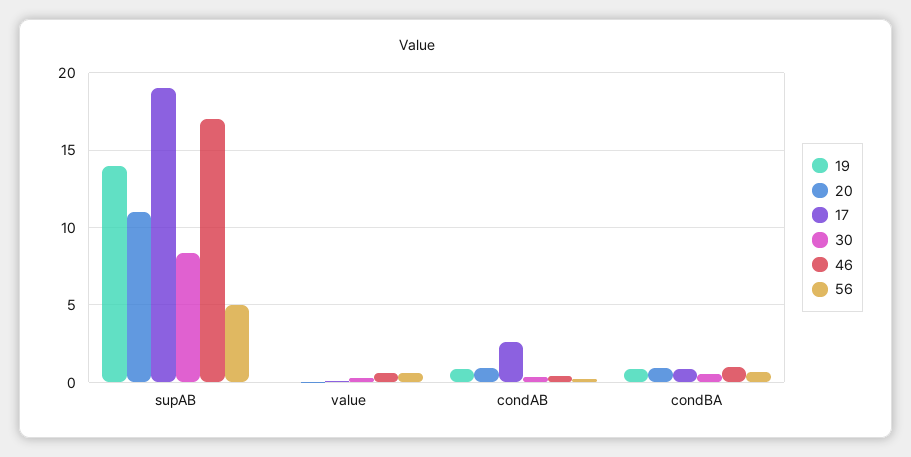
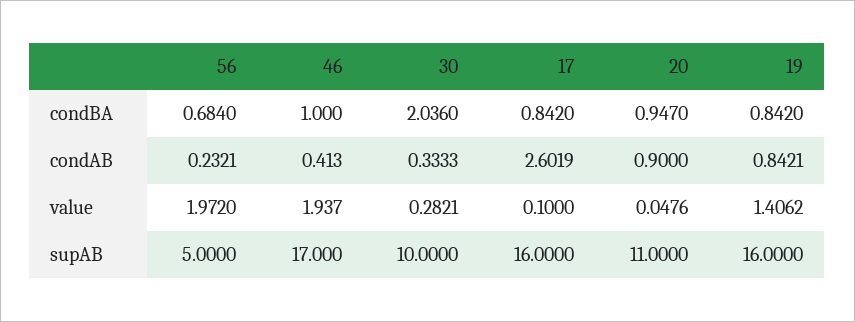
19, supAB: 14 -> 16
17, supAB: 19 -> 16
30, supAB: 8.5 -> 10
19, value: 0 -> 1.4062
46, value: 0.5 -> 1.937
56, value: 0.5 -> 1.972
30, condBA: 0.5 -> 2.036

